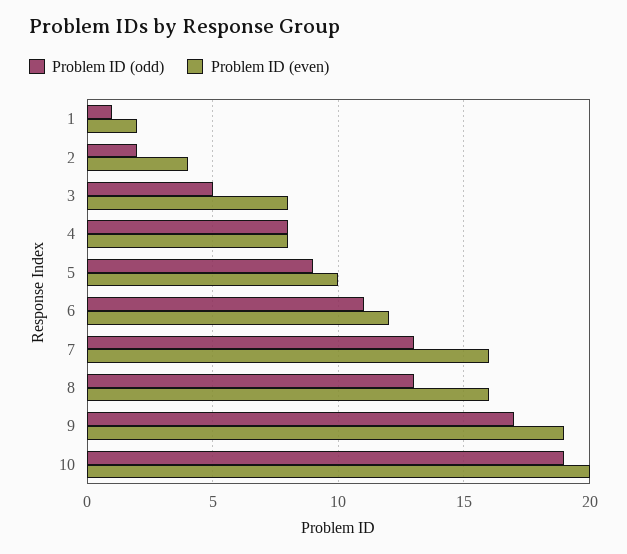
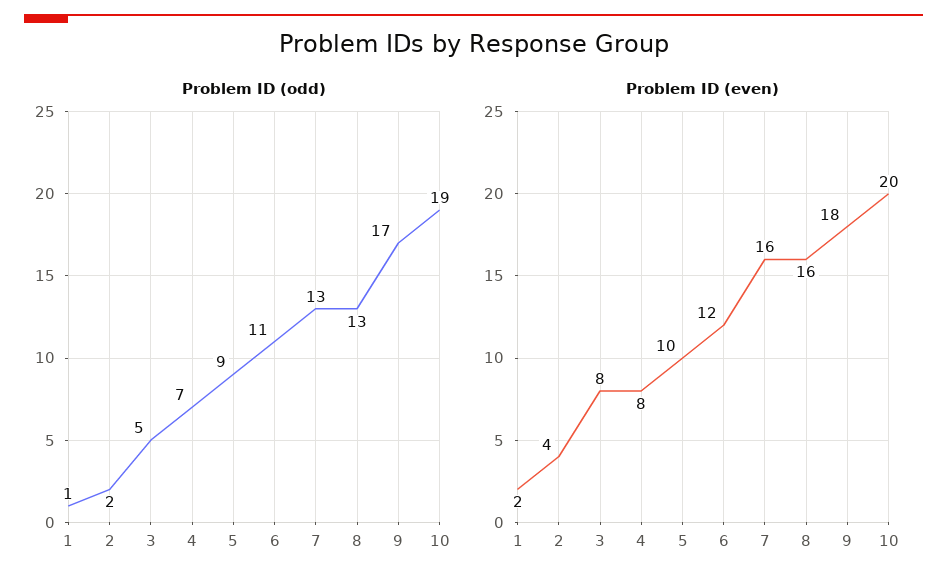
Problem ID (odd), 4: 8 -> 7
Problem ID (even), 9: 19 -> 18

